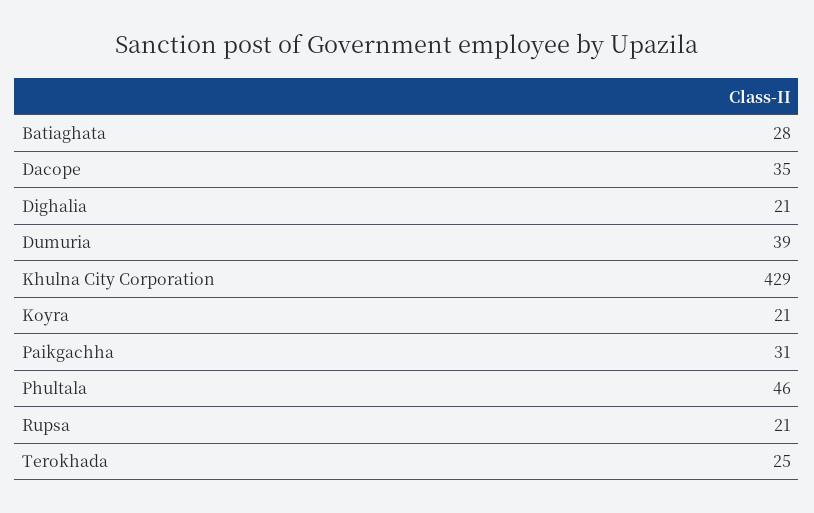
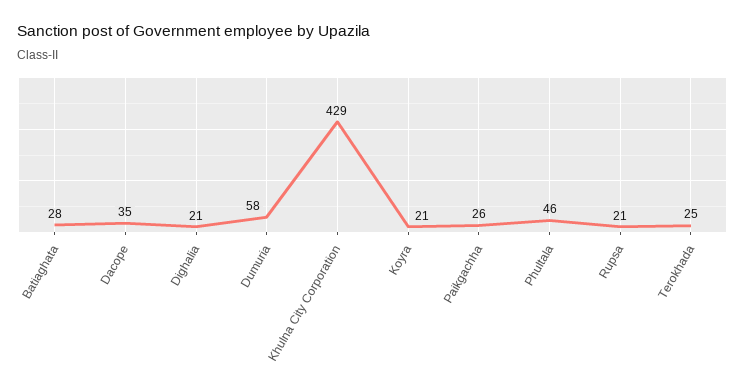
Dumuria: 39 -> 58
Paikgachha: 31 -> 26

